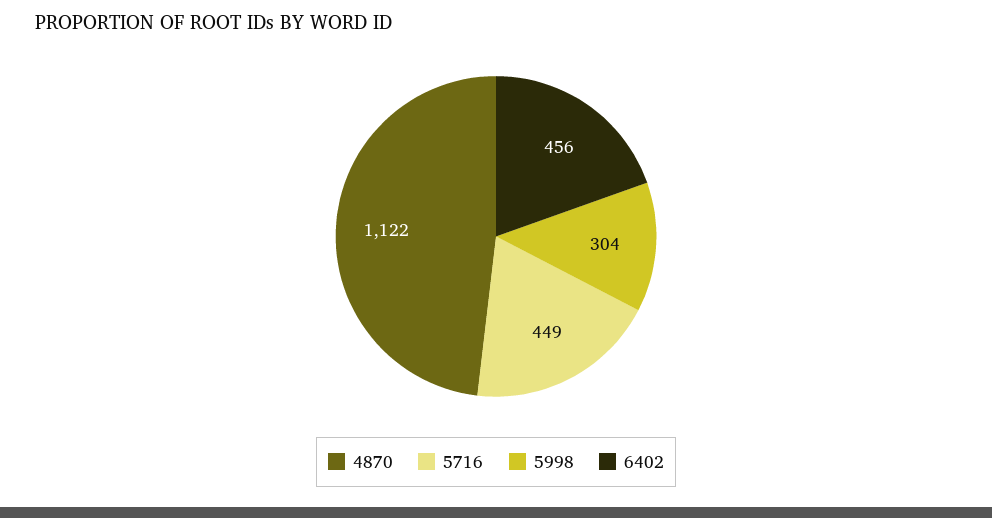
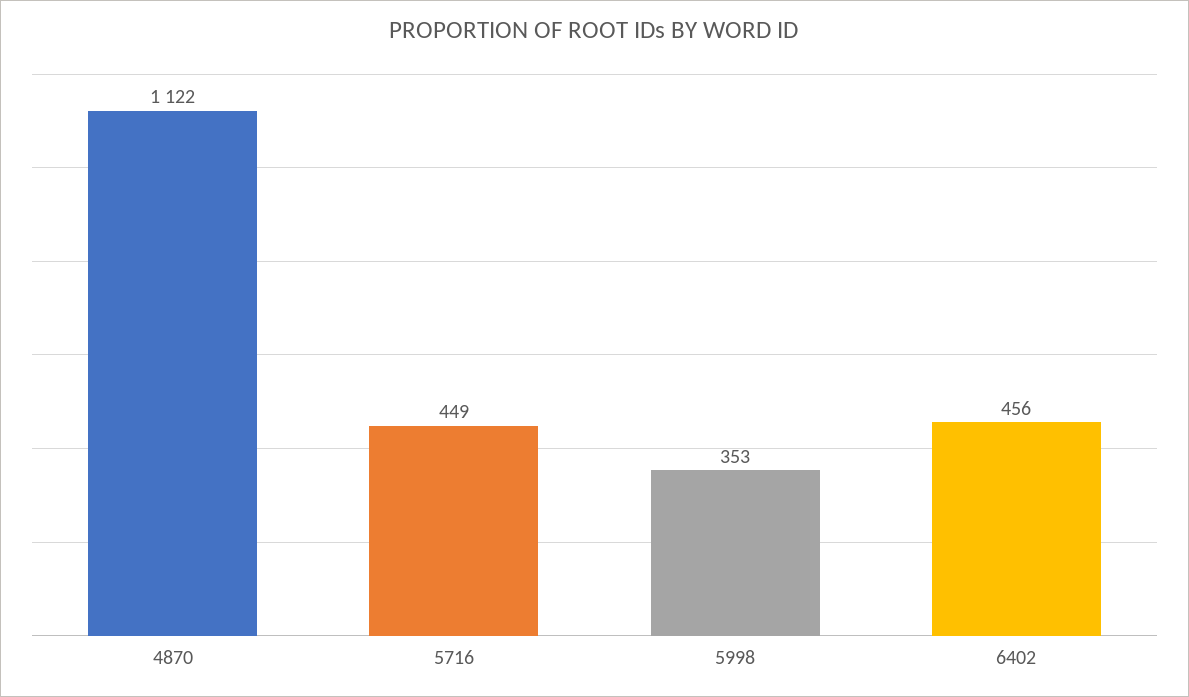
5998: 304 -> 353

